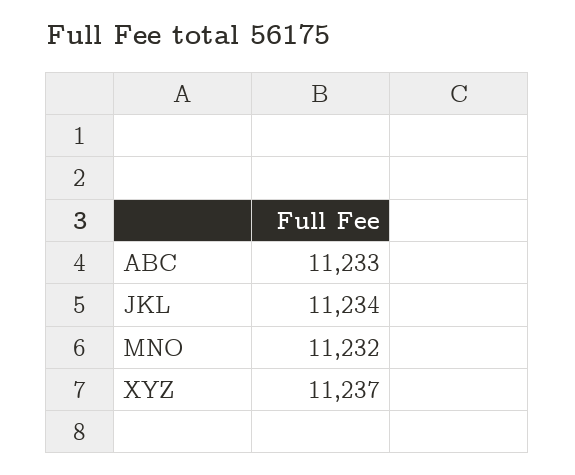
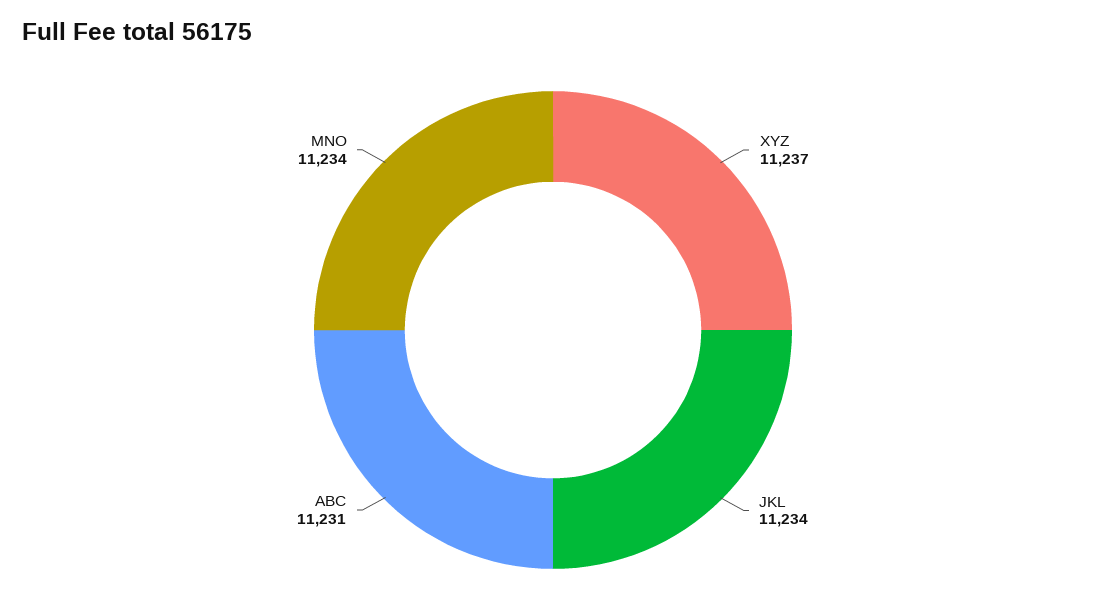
ABC: 11233 -> 11231
MNO: 11232 -> 11234

